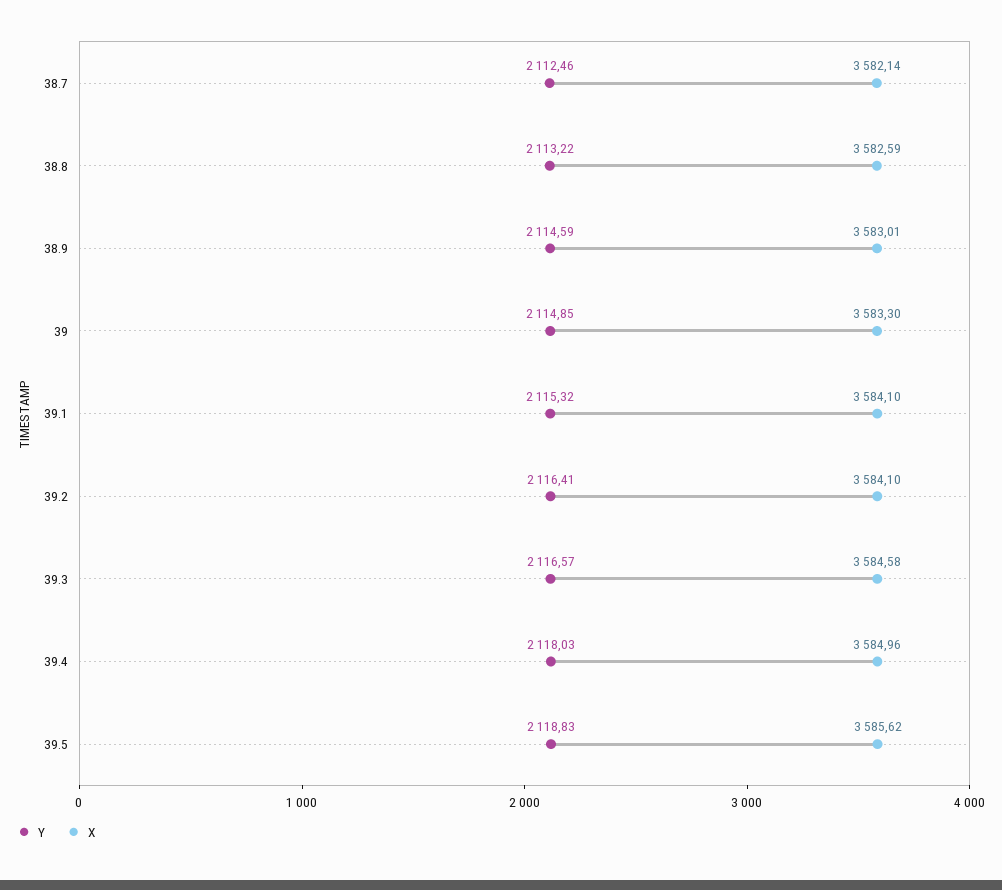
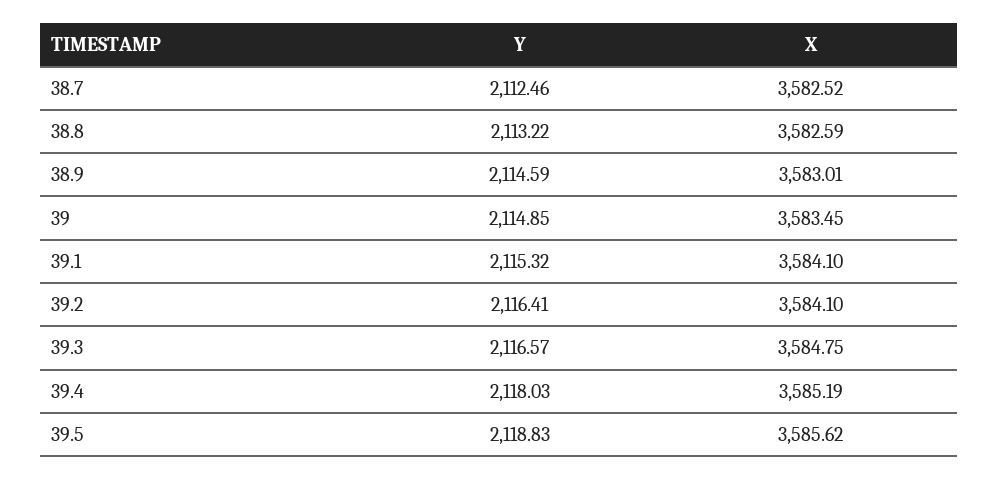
X, 38.7: 3582.14 -> 3582.52
X, 39: 3583.3 -> 3583.45
X, 39.3: 3584.58 -> 3584.75
X, 39.4: 3584.96 -> 3585.19

